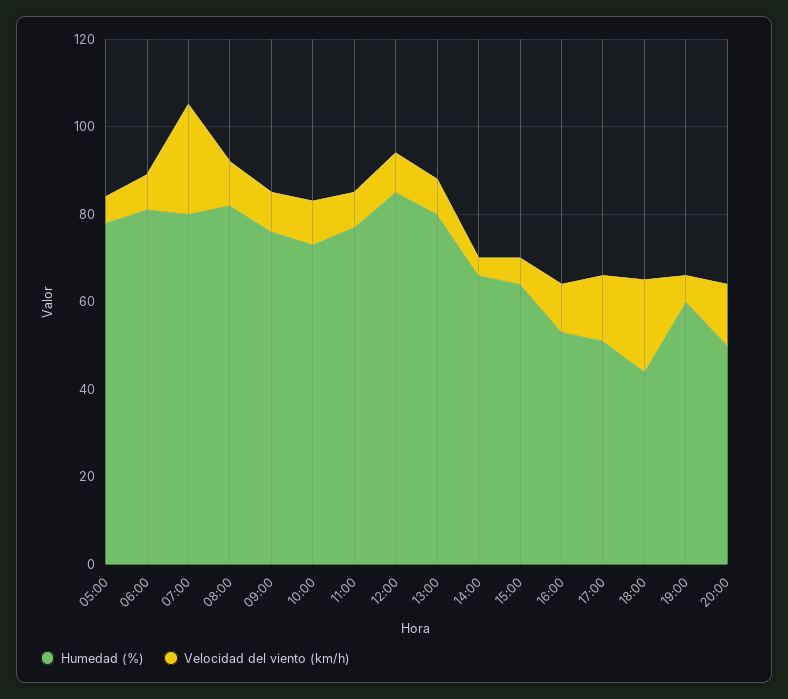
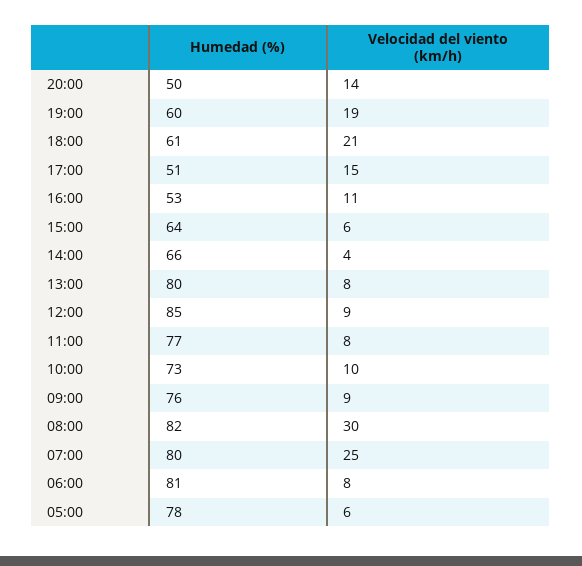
Velocidad del viento (km/h), 08:00: 10 -> 30
Humedad (%), 18:00: 45 -> 61
Velocidad del viento (km/h), 19:00: 5 -> 19

